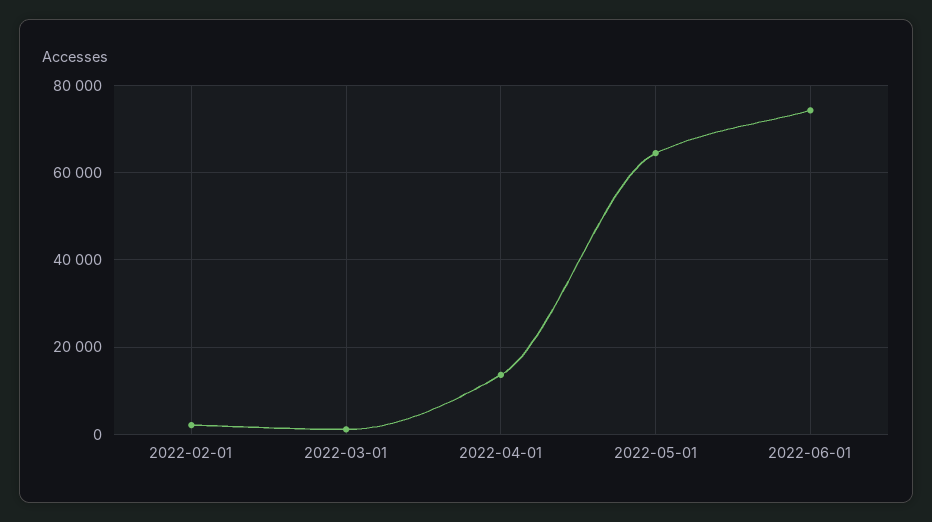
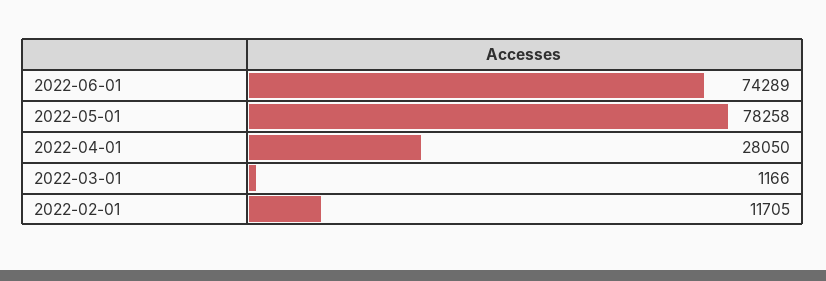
2022-02-01: 2000 -> 11705
2022-04-01: 14000 -> 28050
2022-05-01: 64000 -> 78258

